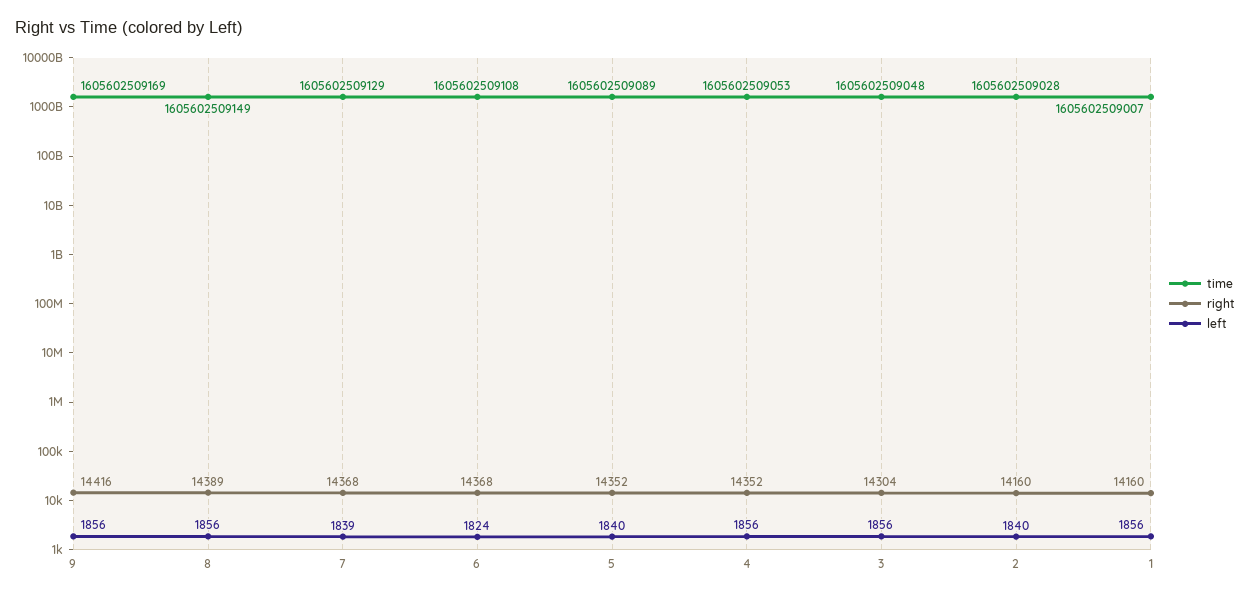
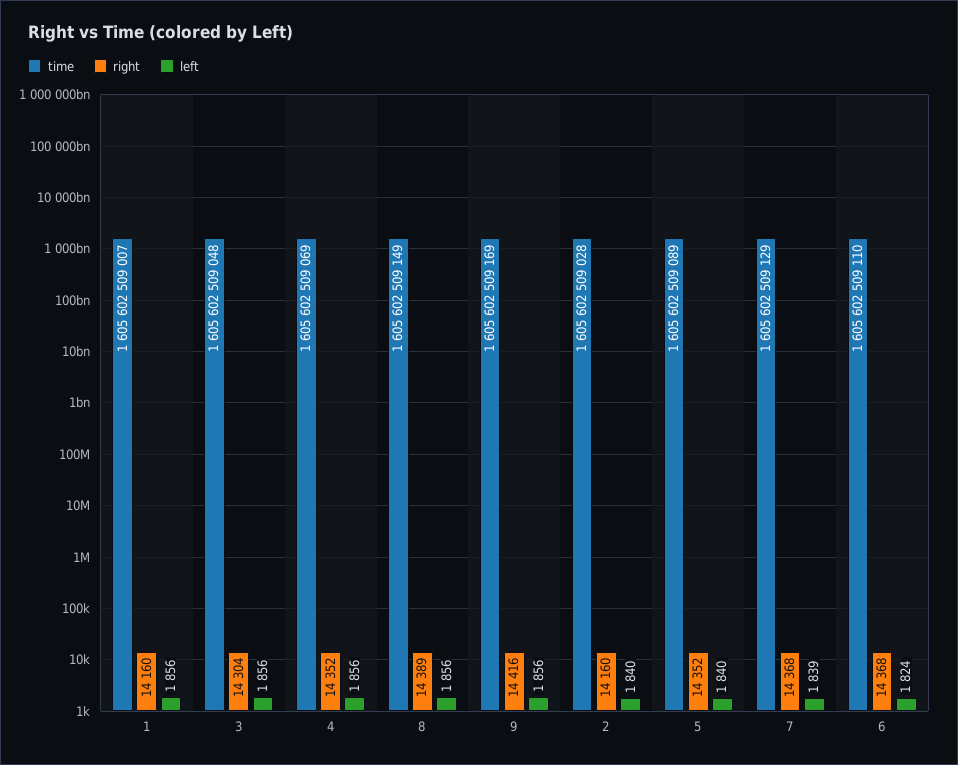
time, 6: 1605602509108 -> 1605602509110
time, 4: 1605602509053 -> 1605602509069

